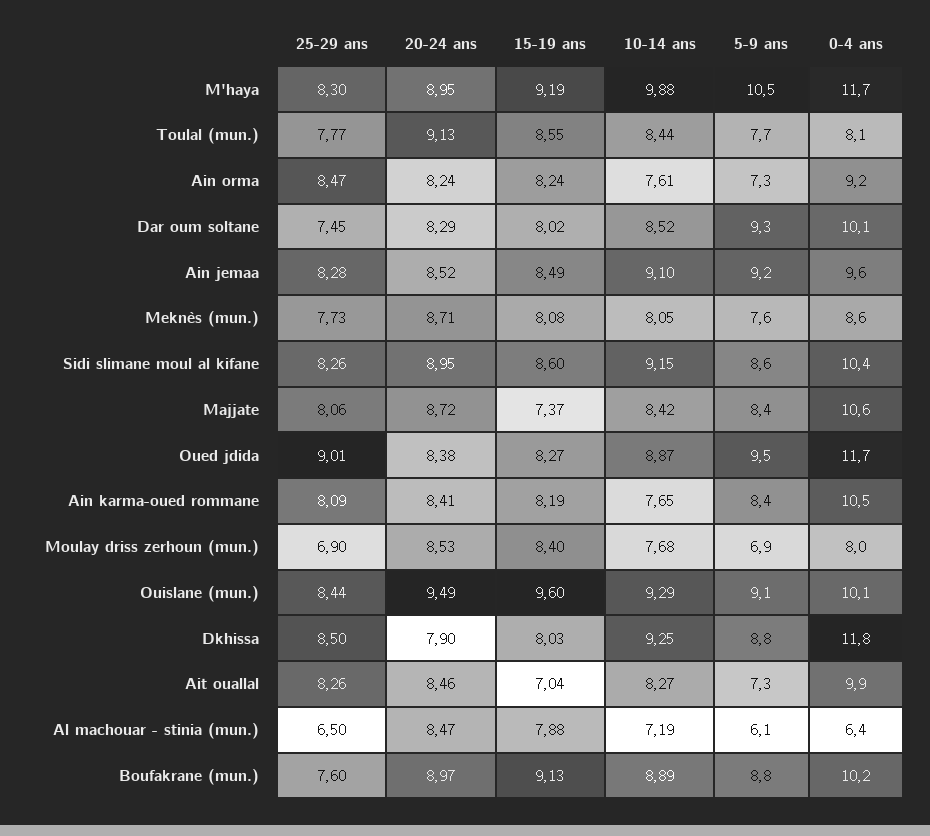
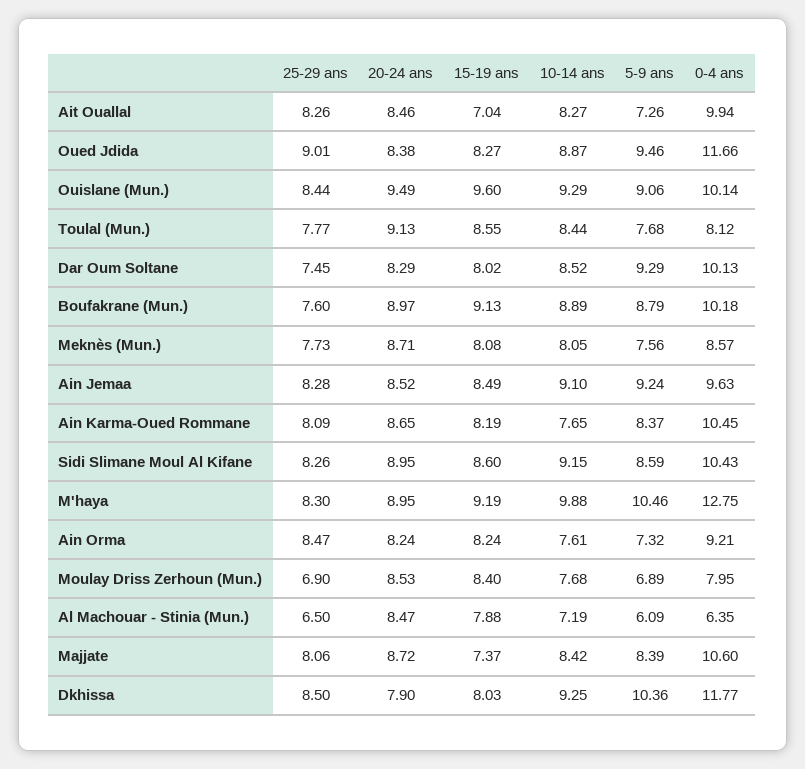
0-4 ans, M'haya: 11.7 -> 12.75
20-24 ans, Ain karma-oued rommane: 8.41 -> 8.65
5-9 ans, Dkhissa: 8.8 -> 10.36

